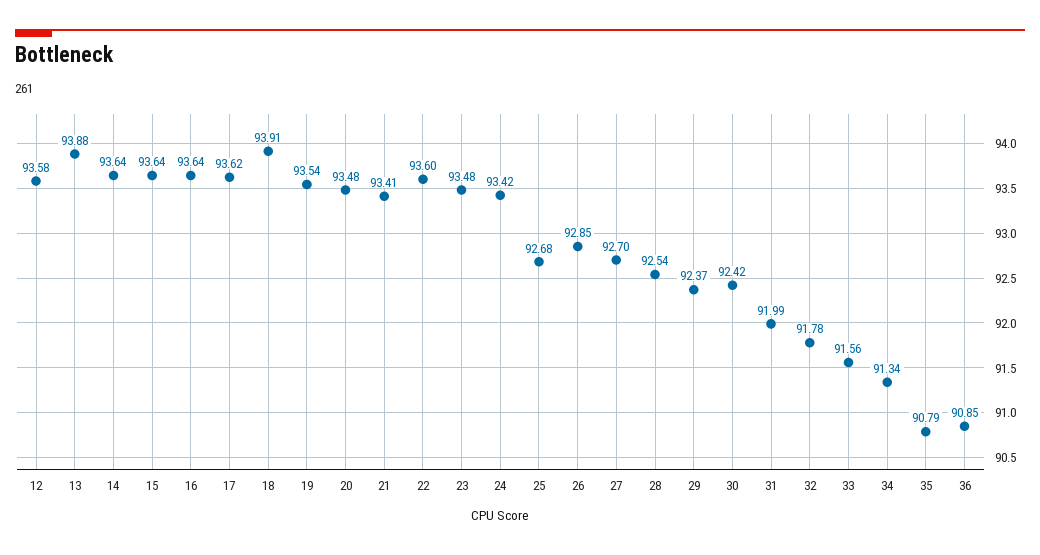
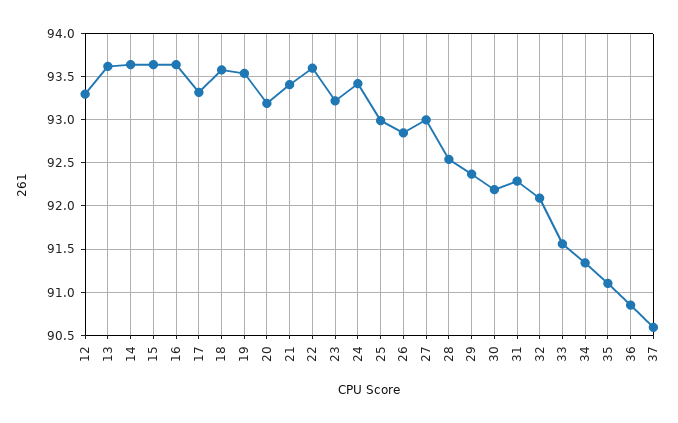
12: 93.58 -> 93.3
13: 93.88 -> 93.6
17: 93.62 -> 93.3
18: 93.91 -> 93.6
20: 93.48 -> 93.2
23: 93.48 -> 93.2
25: 92.68 -> 93
27: 92.7 -> 93
30: 92.42 -> 92.2
31: 91.99 -> 92.3
32: 91.78 -> 92.1
35: 90.79 -> 91.1
37: none -> 90.6

